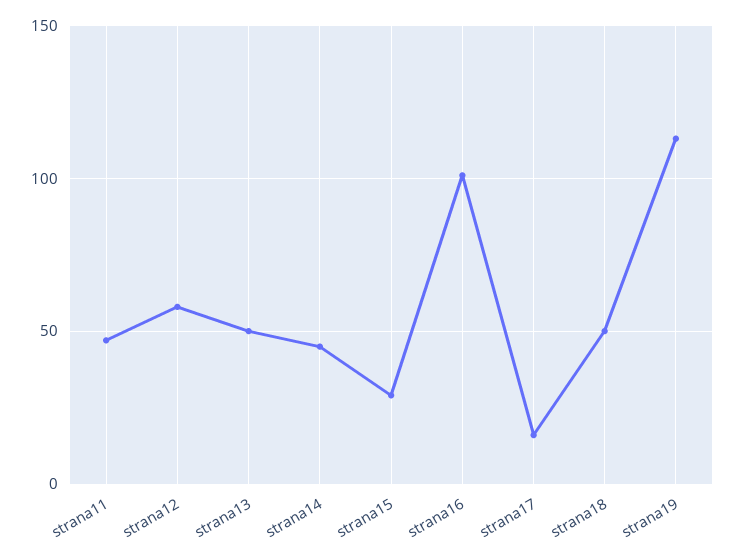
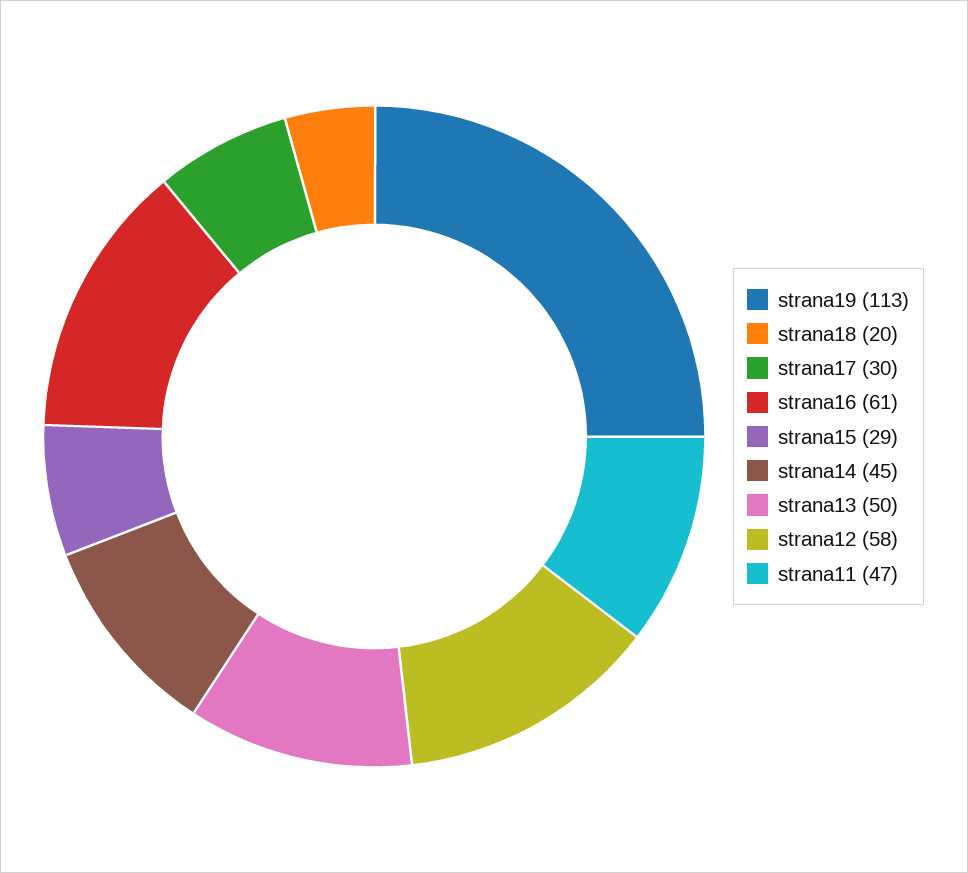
strana16: 100 -> 61
strana17: 15 -> 30
strana18: 50 -> 20

